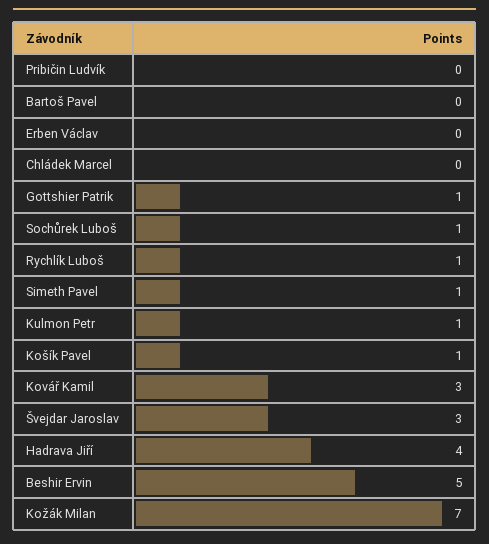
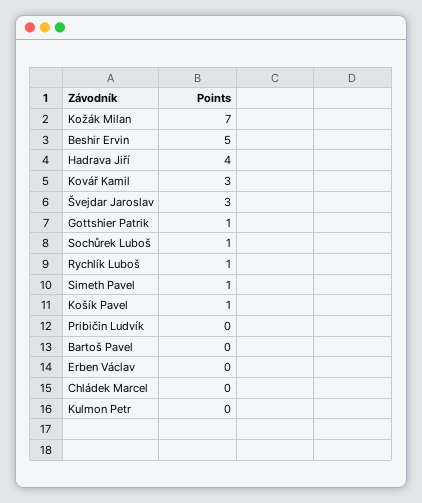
Kulmon Petr: 1 -> 0

